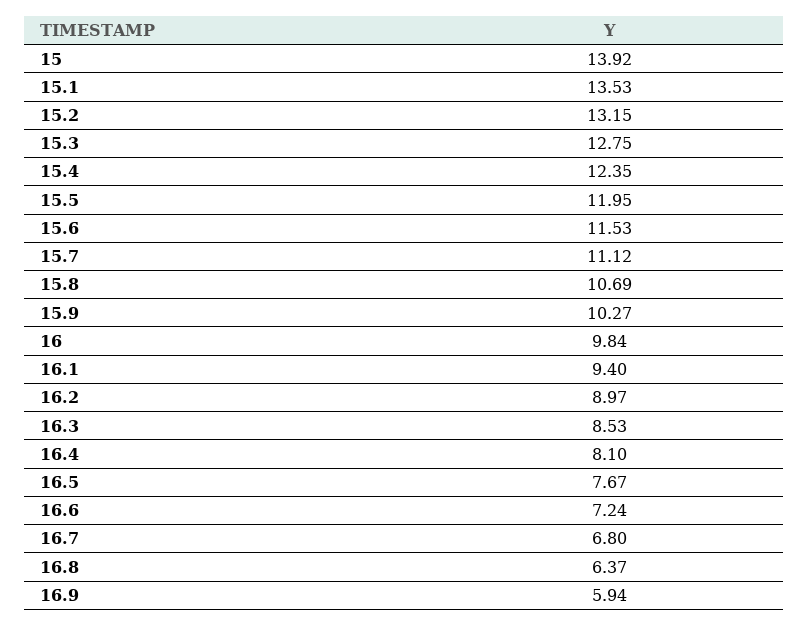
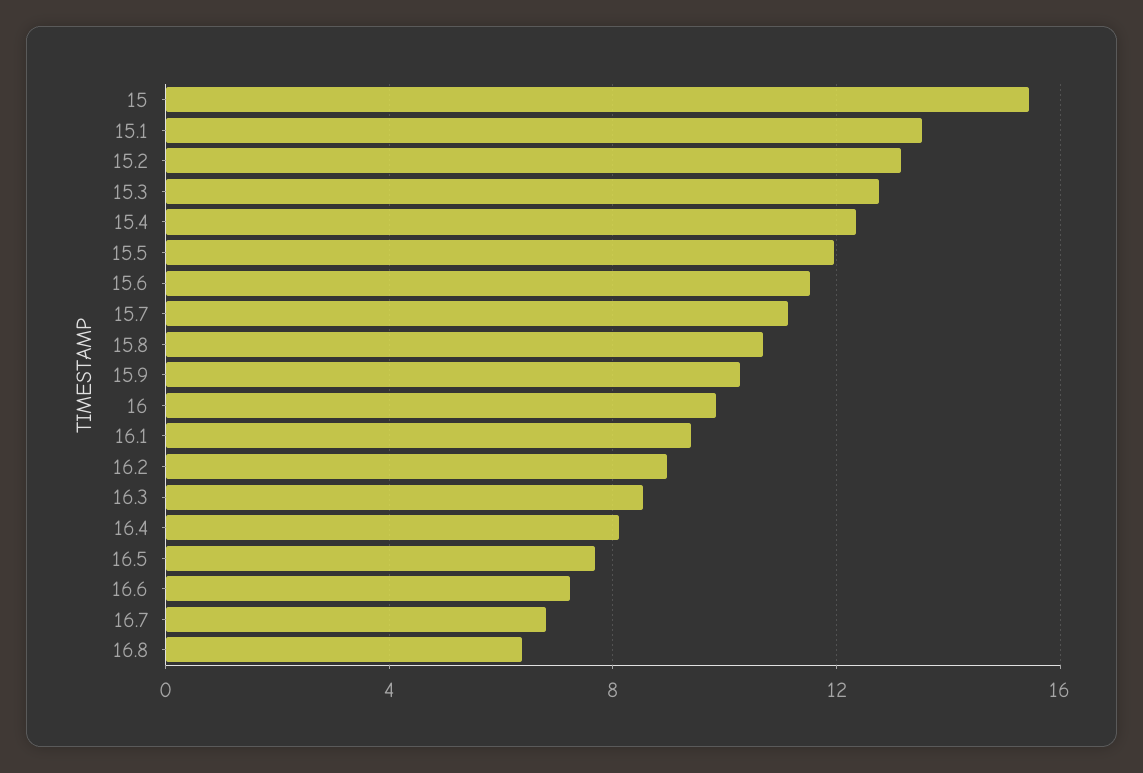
15: 13.92 -> 15.5
16.9: 5.94 -> none

